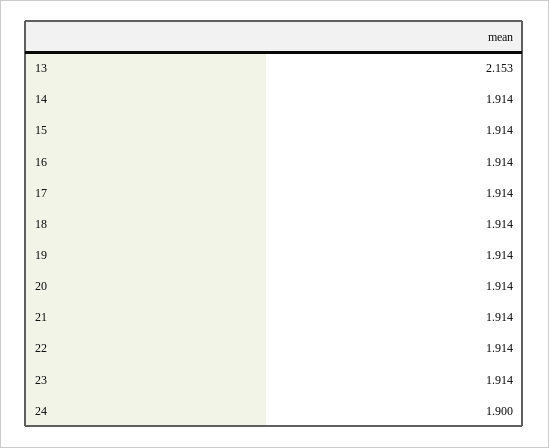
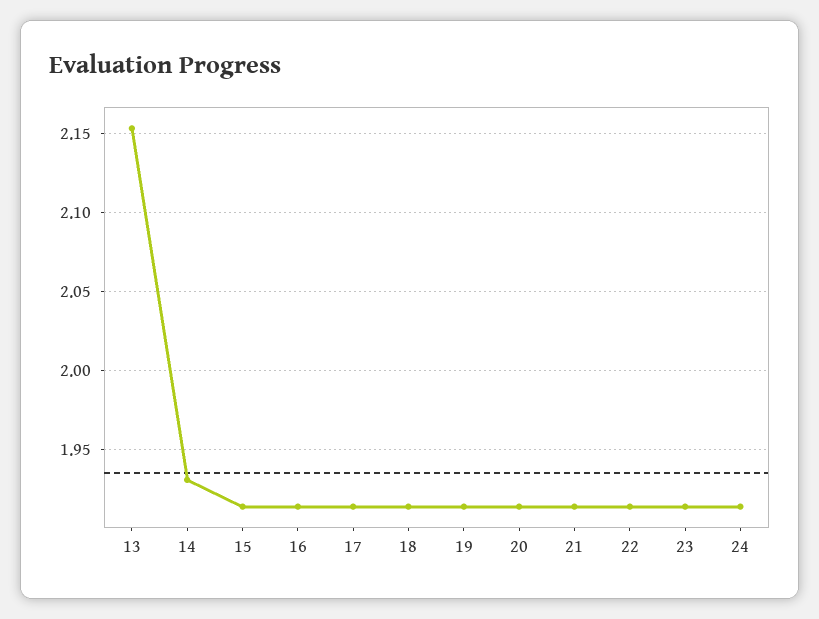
14: 1.914 -> 1.93
24: 1.9 -> 1.915

